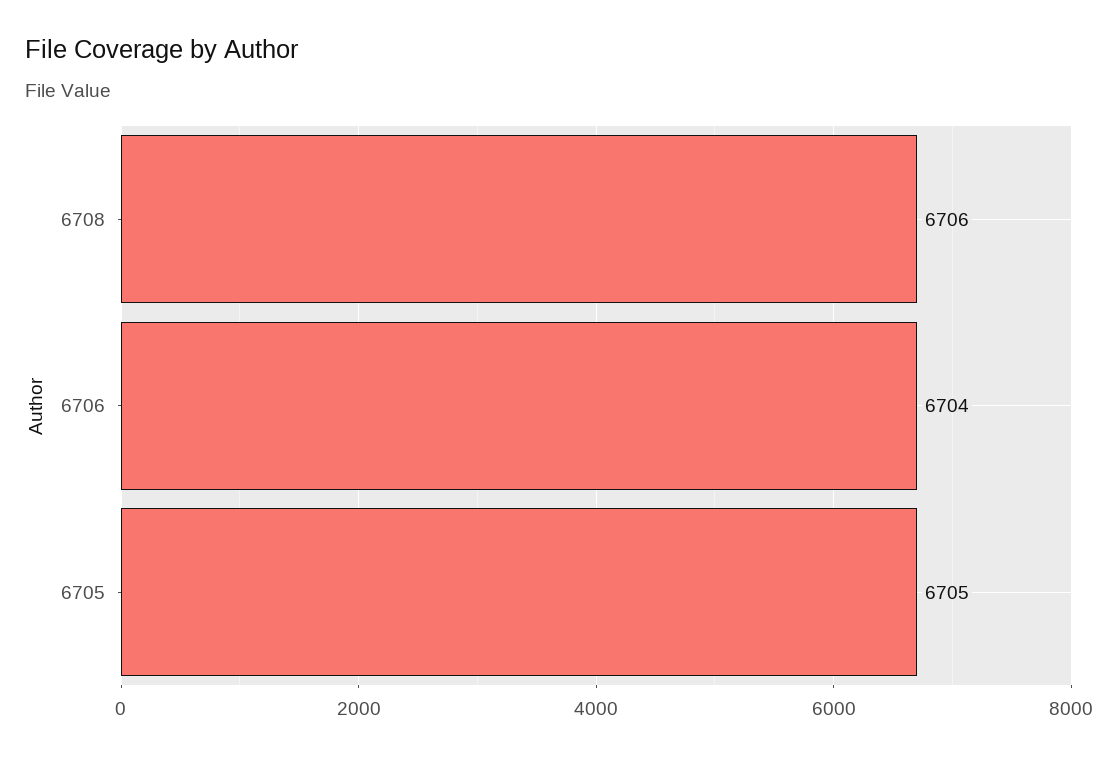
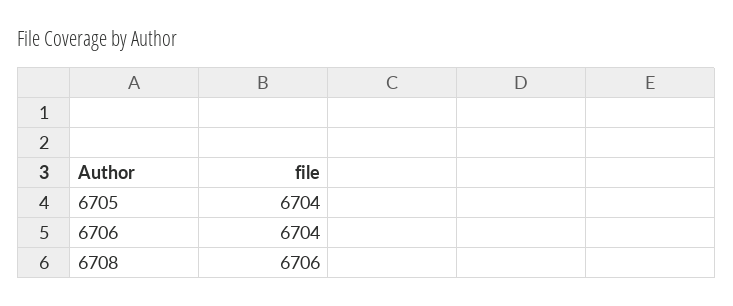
6705: 6705 -> 6704

